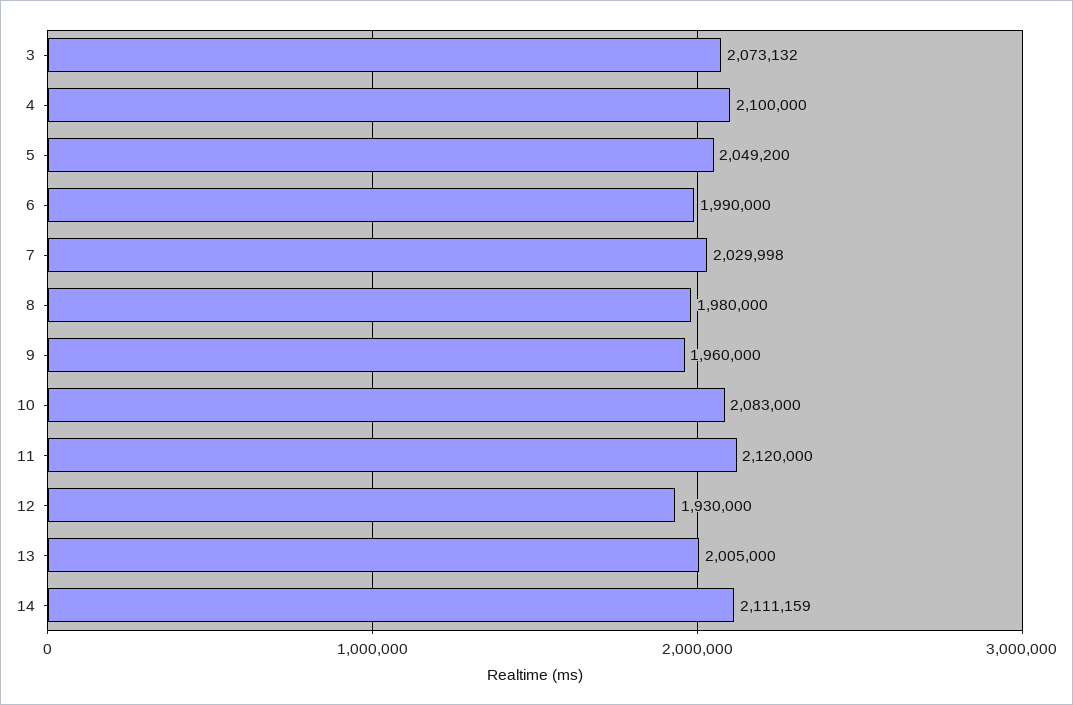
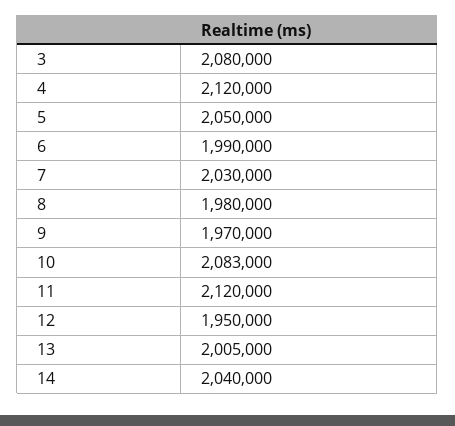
3: 2073132 -> 2080000
4: 2100000 -> 2120000
5: 2049200 -> 2050000
7: 2029998 -> 2030000
9: 1960000 -> 1970000
12: 1930000 -> 1950000
14: 2111159 -> 2040000

